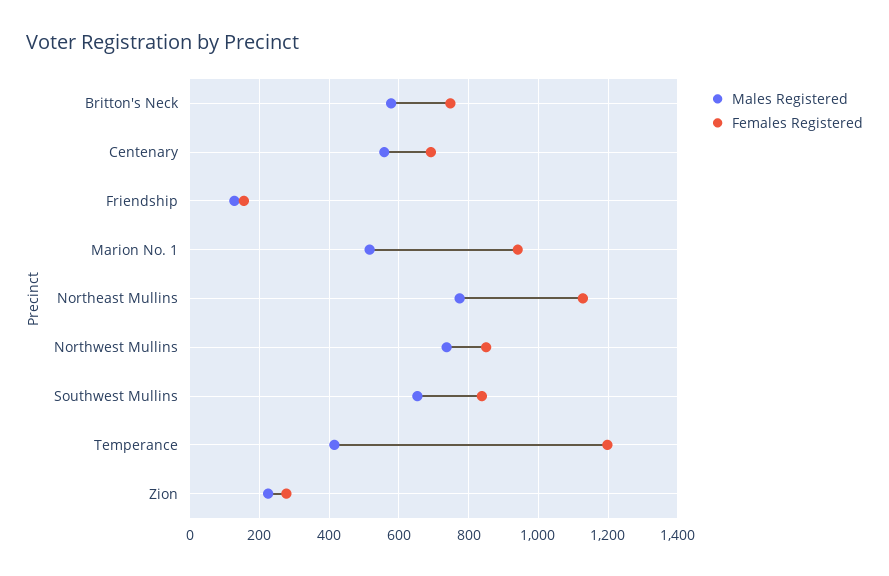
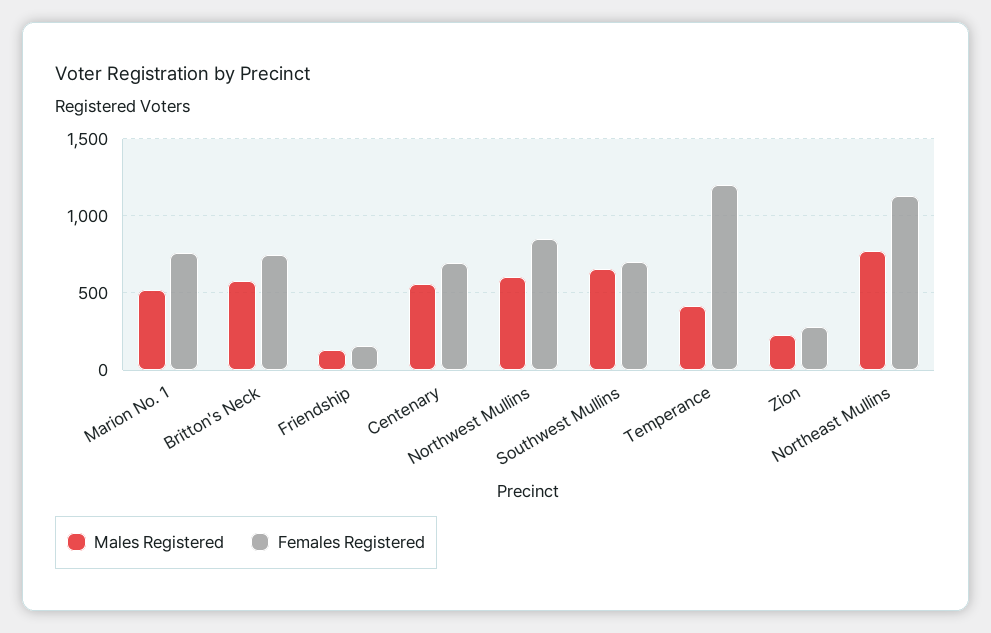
Females Registered, Marion No. 1: 940 -> 750
Males Registered, Northwest Mullins: 740 -> 600
Females Registered, Southwest Mullins: 840 -> 700

